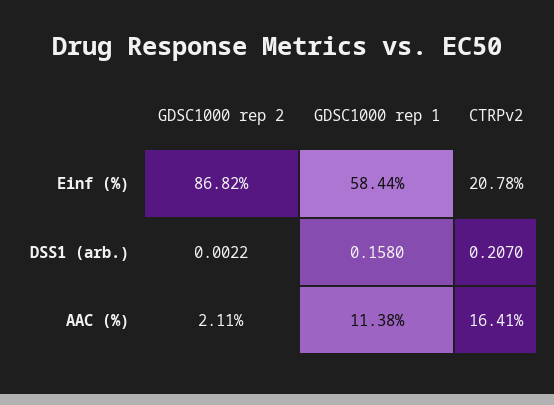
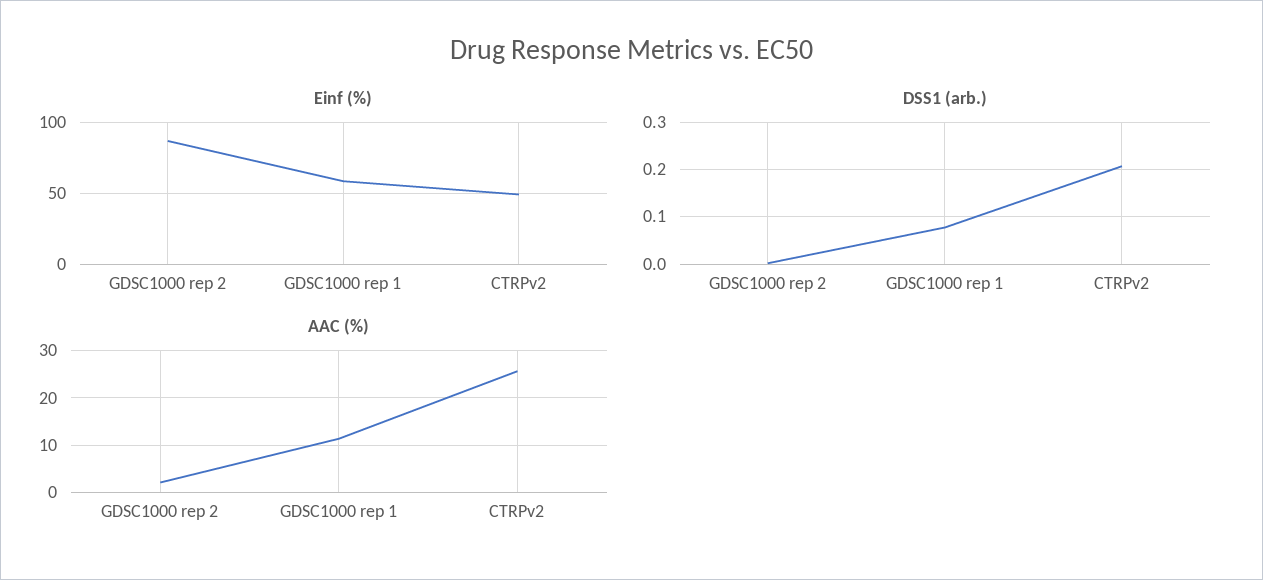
Einf (%), CTRPv2: 20.78 -> 50
DSS1 (arb.), GDSC1000 rep 1: 0.158 -> 0.08
AAC (%), CTRPv2: 16.41 -> 26

